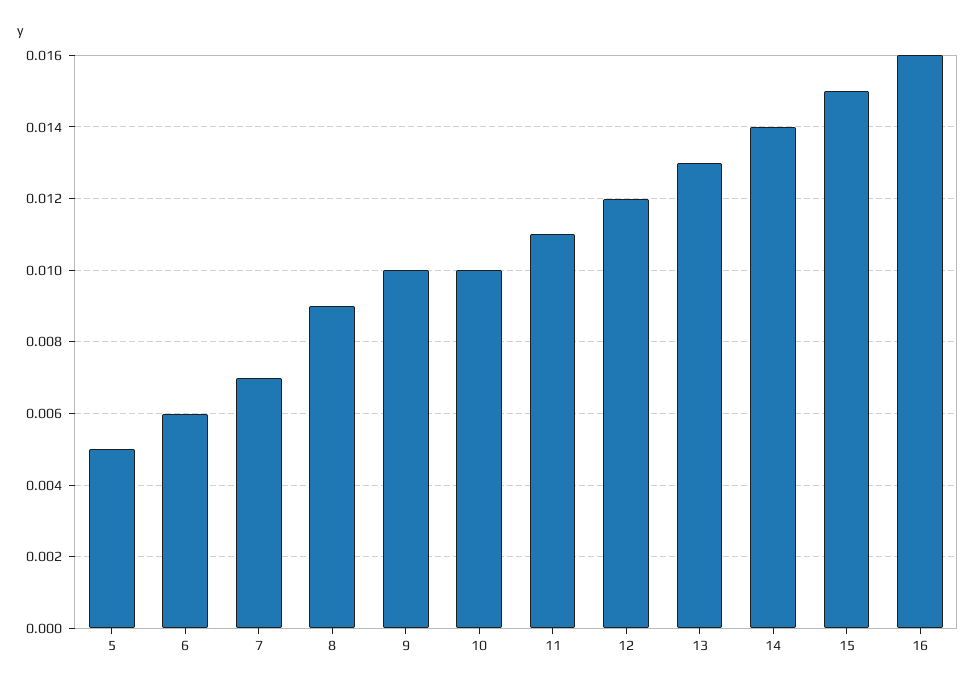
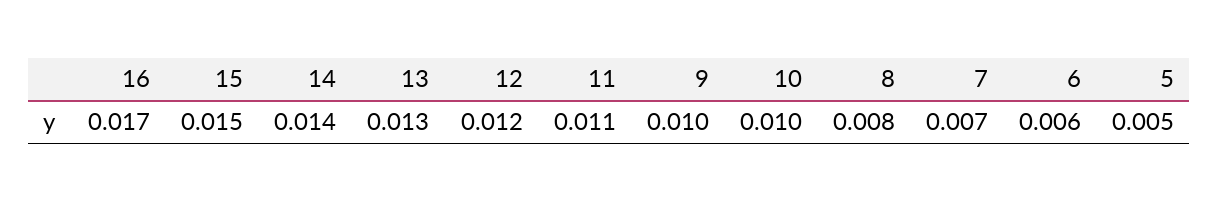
8: 0.009 -> 0.008
16: 0.016 -> 0.017

